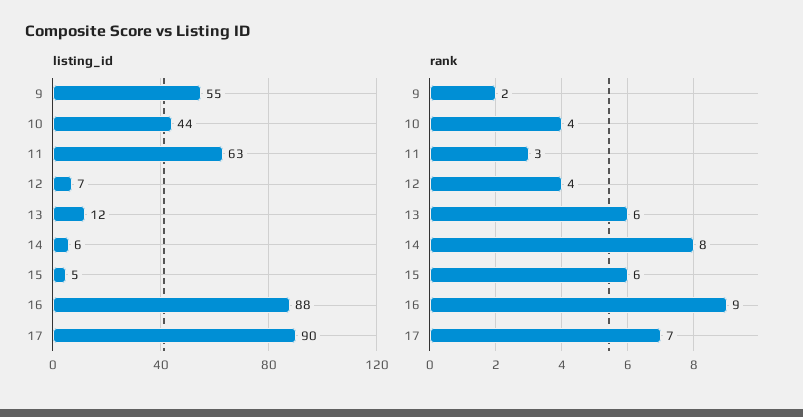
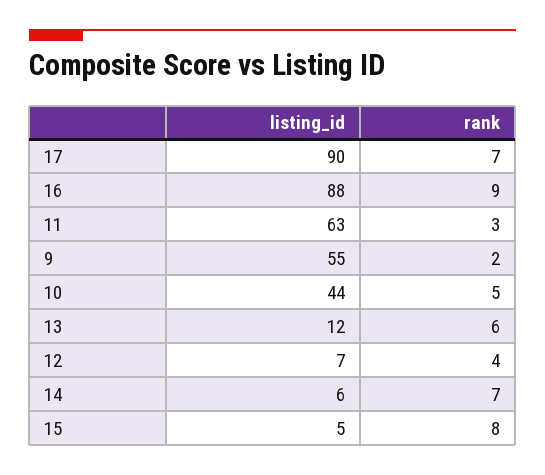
rank, 10: 4 -> 5
rank, 14: 8 -> 7
rank, 15: 6 -> 8

